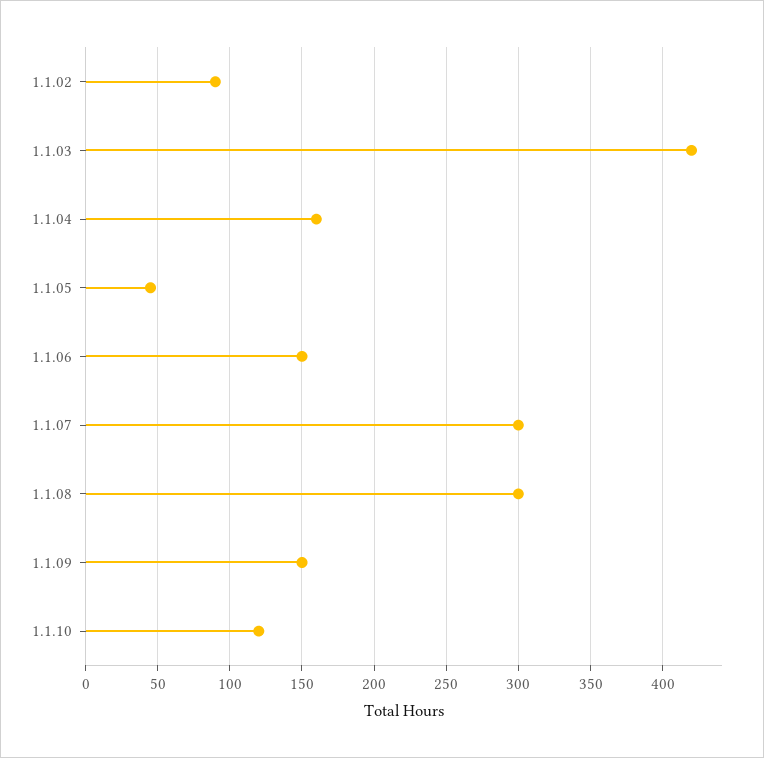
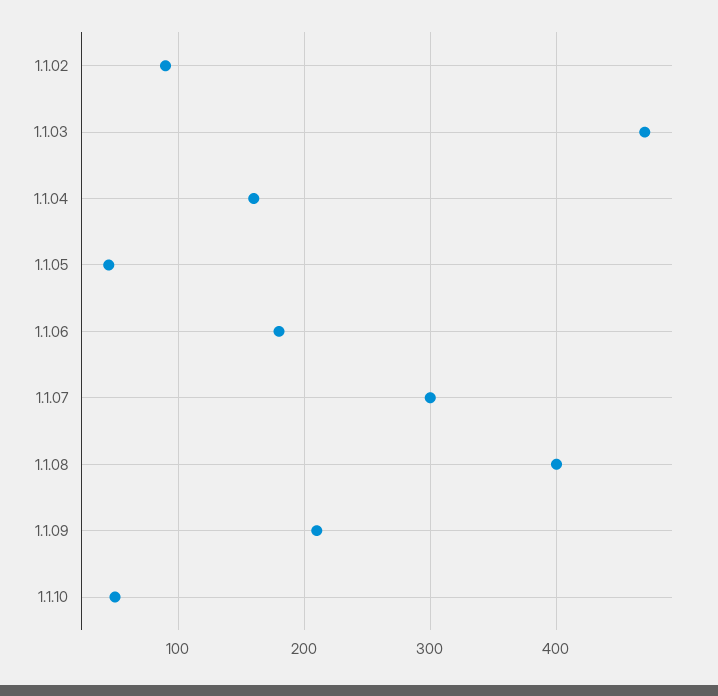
1.1.03: 420 -> 470
1.1.06: 150 -> 180
1.1.08: 300 -> 400
1.1.09: 150 -> 210
1.1.10: 120 -> 50

